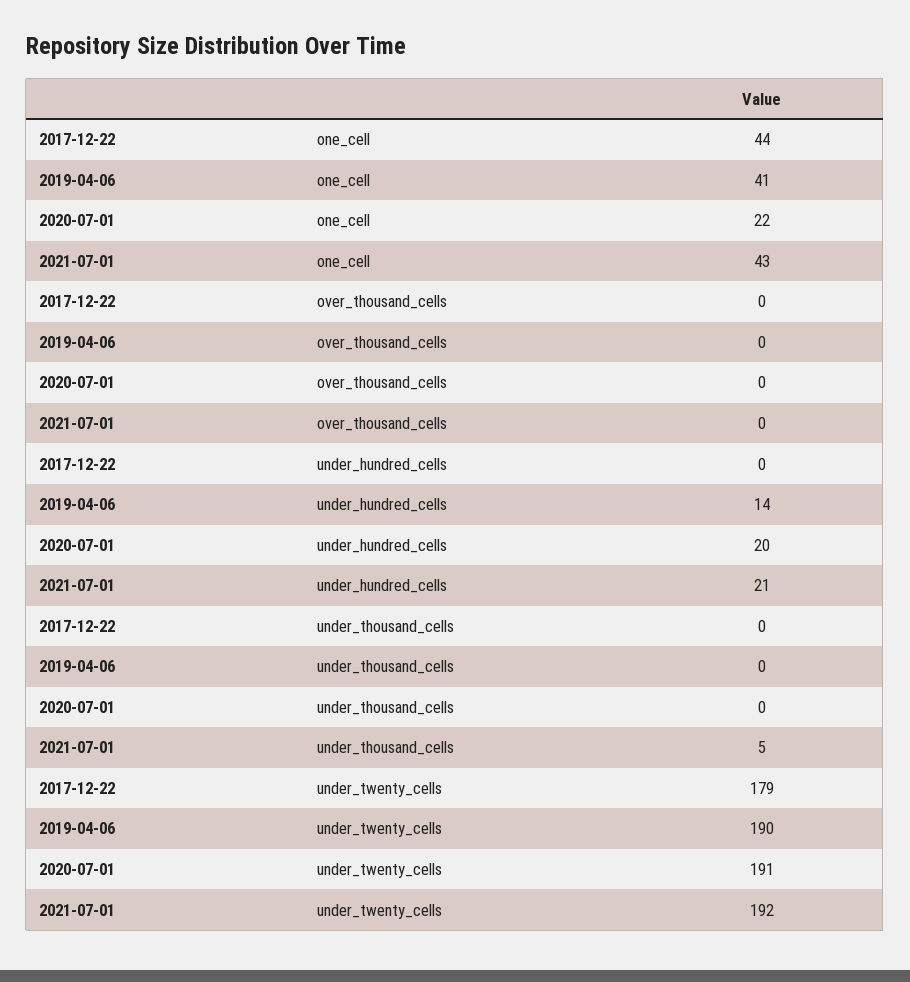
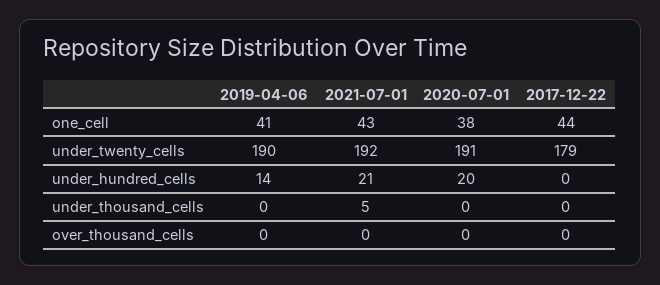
2020-07-01, one_cell: 22 -> 38

